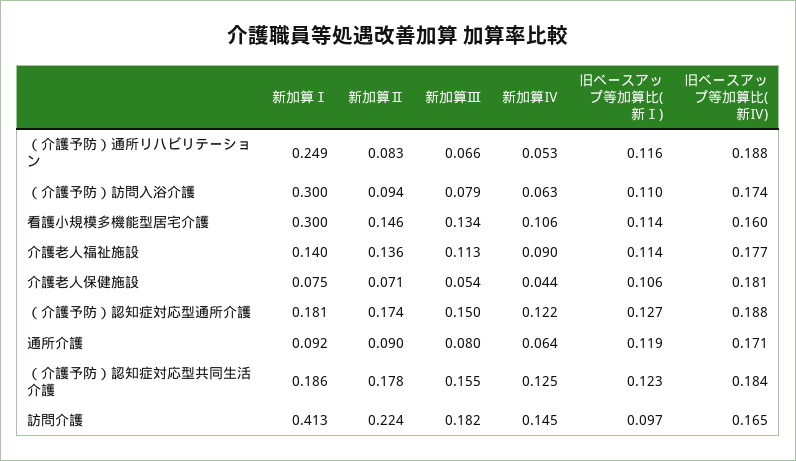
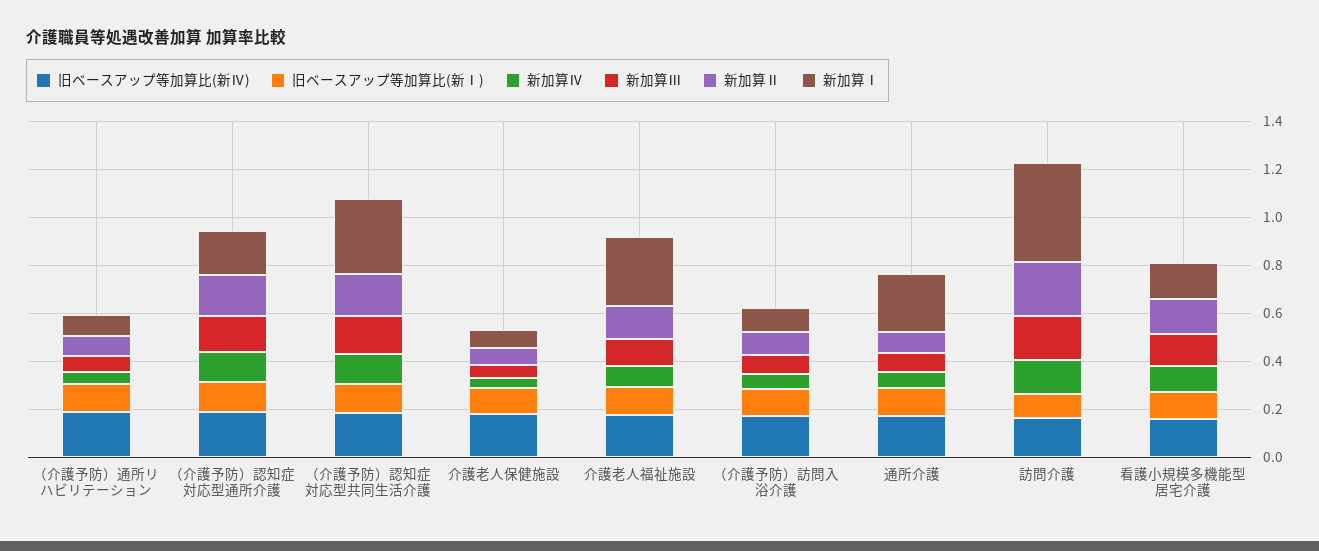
新加算Ⅰ, （介護予防）通所リハビリテーション: 0.249 -> 0.1
新加算Ⅰ, （介護予防）訪問入浴介護: 0.3 -> 0.1
新加算Ⅰ, 看護小規模多機能型居宅介護: 0.3 -> 0.15
新加算Ⅰ, 介護老人福祉施設: 0.14 -> 0.3
新加算Ⅰ, 通所介護: 0.092 -> 0.25
新加算Ⅰ, （介護予防）認知症対応型共同生活介護: 0.186 -> 0.3

